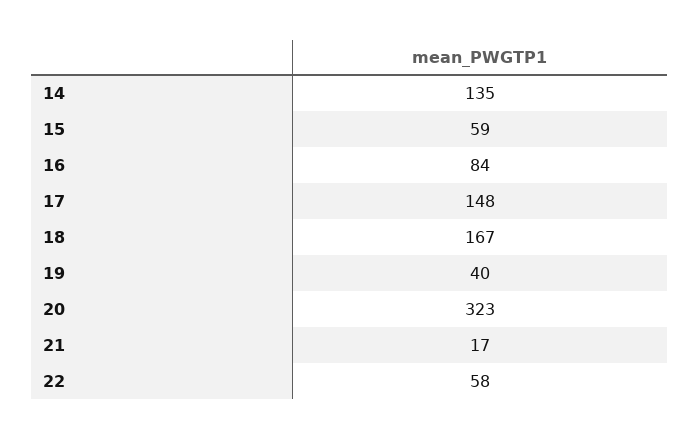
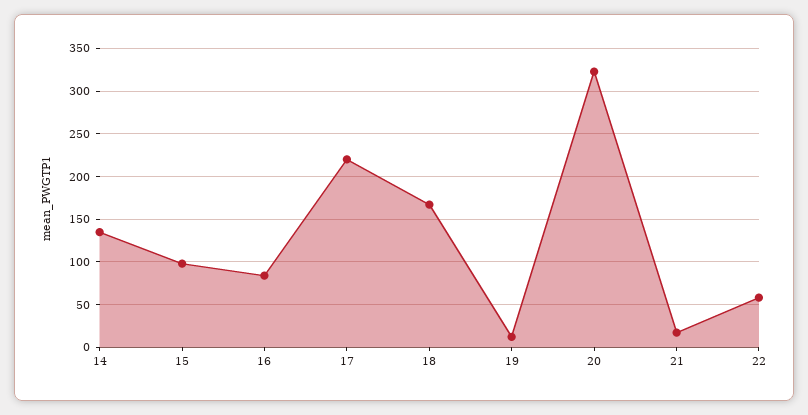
15: 59 -> 100
17: 148 -> 220
19: 40 -> 10

